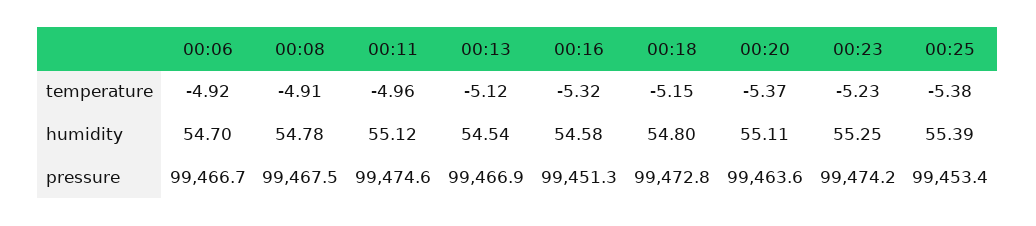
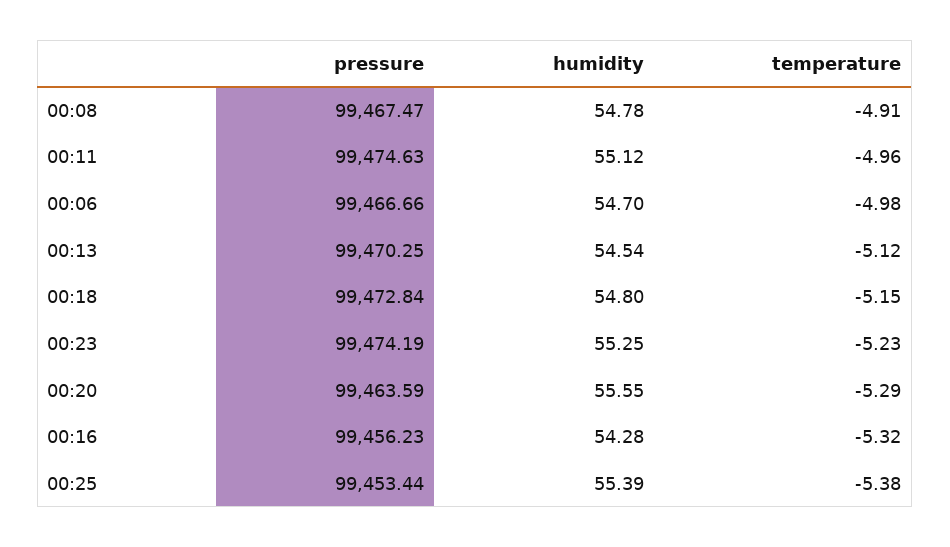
00:06, temperature: -4.92 -> -4.98
00:20, temperature: -5.37 -> -5.29
00:16, humidity: 54.58 -> 54.28
00:20, humidity: 55.11 -> 55.55
00:13, pressure: 99466.9 -> 99470.25
00:16, pressure: 99451.3 -> 99456.23

